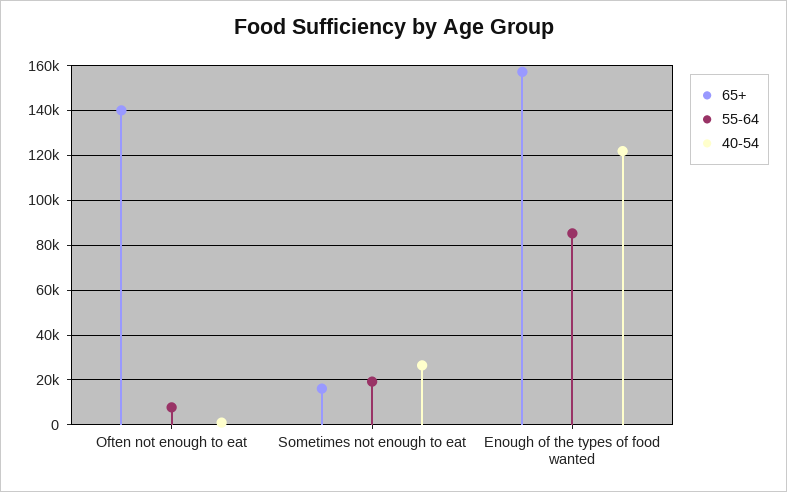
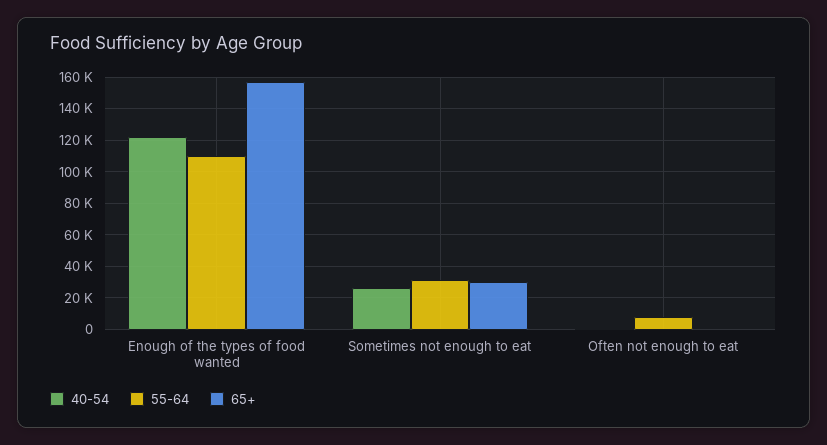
65+, Often not enough to eat: 140000 -> 0
65+, Sometimes not enough to eat: 15000 -> 30000
55-64, Sometimes not enough to eat: 20000 -> 30000
55-64, Enough of the types of food wanted: 85000 -> 110000

